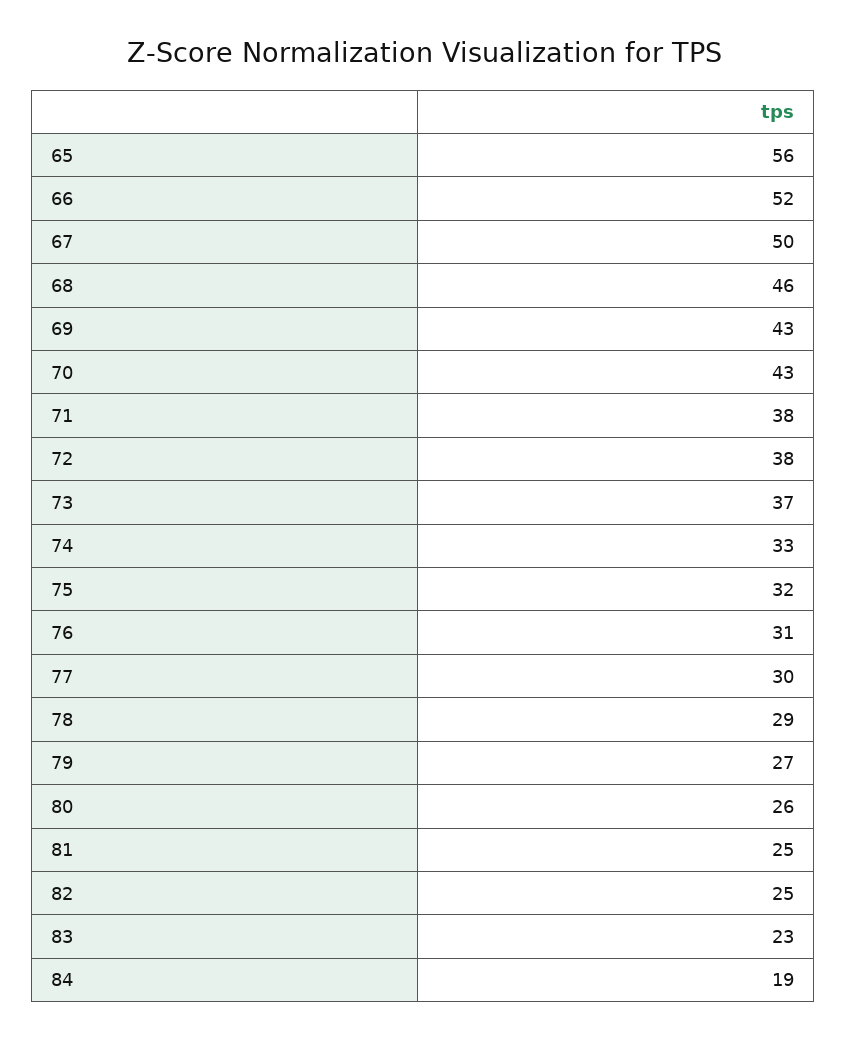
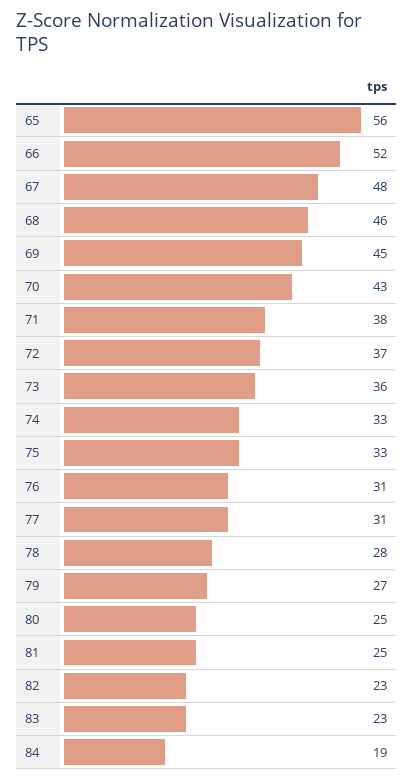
67: 50 -> 48
69: 43 -> 45
72: 38 -> 37
73: 37 -> 36
75: 32 -> 33
77: 30 -> 31
78: 29 -> 28
80: 26 -> 25
82: 25 -> 23

